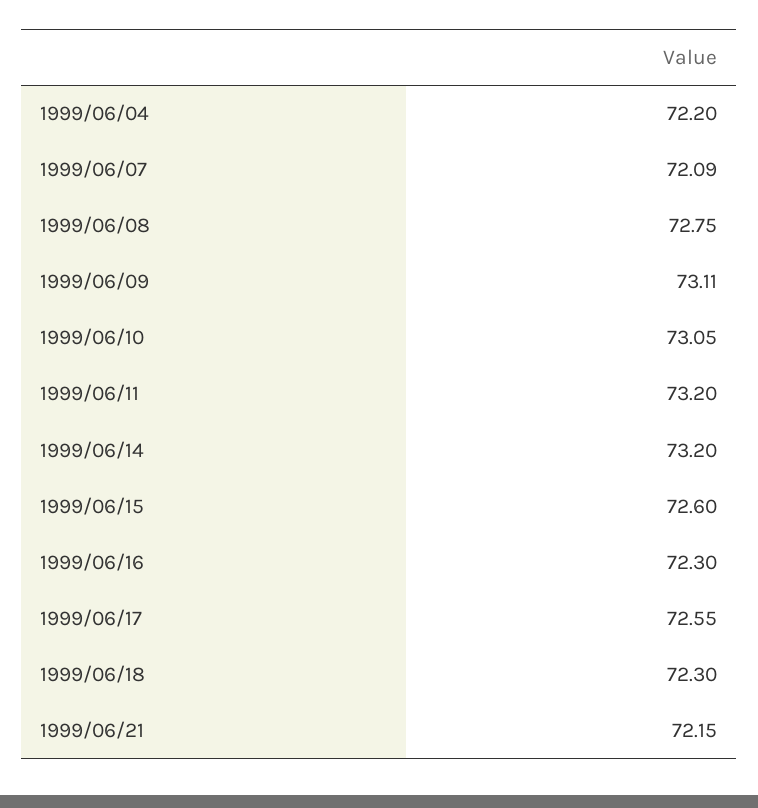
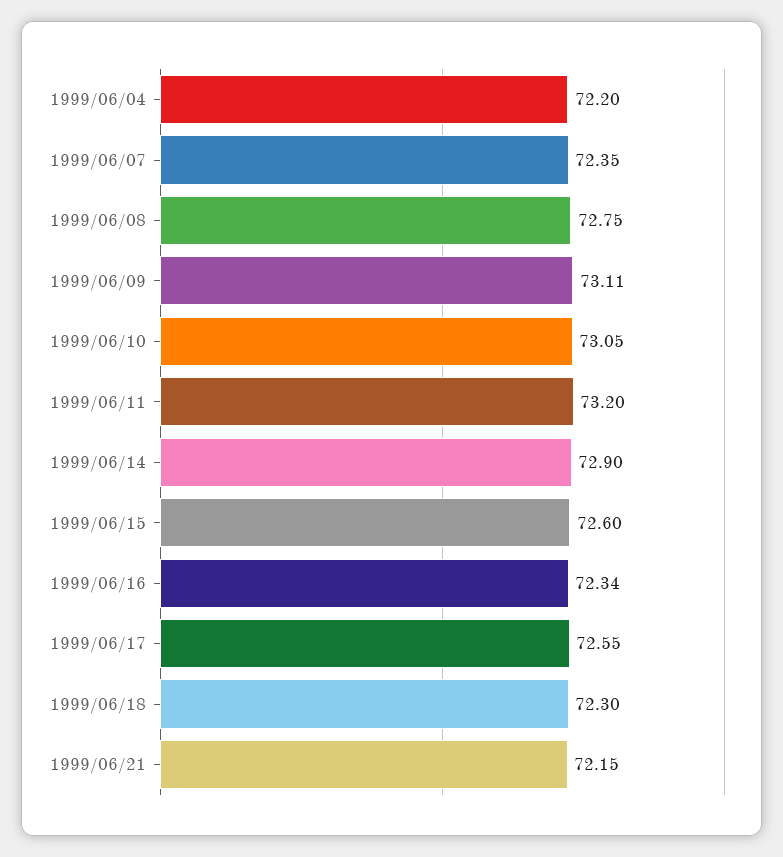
1999/06/07: 72.09 -> 72.35
1999/06/14: 73.2 -> 72.9
1999/06/16: 72.3 -> 72.34

